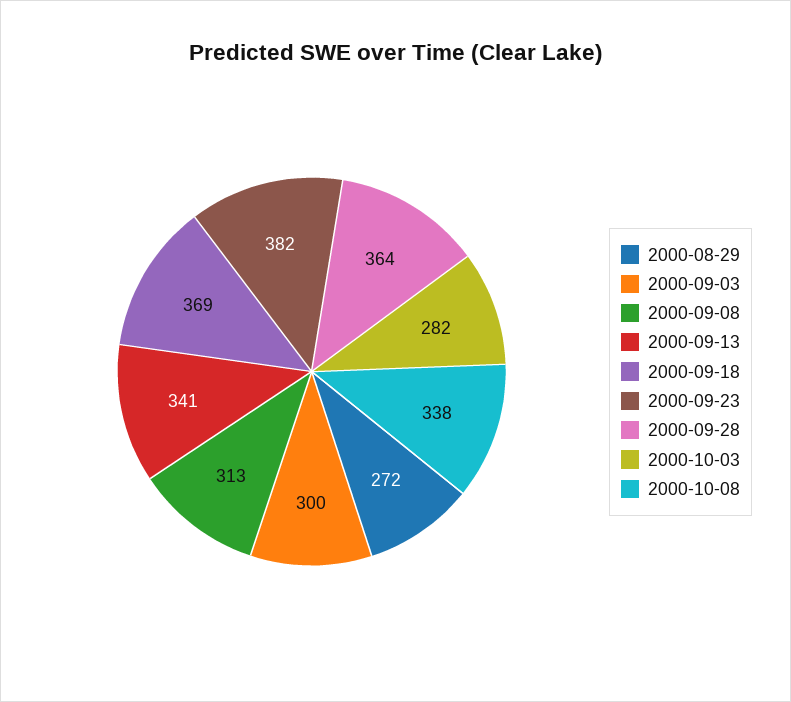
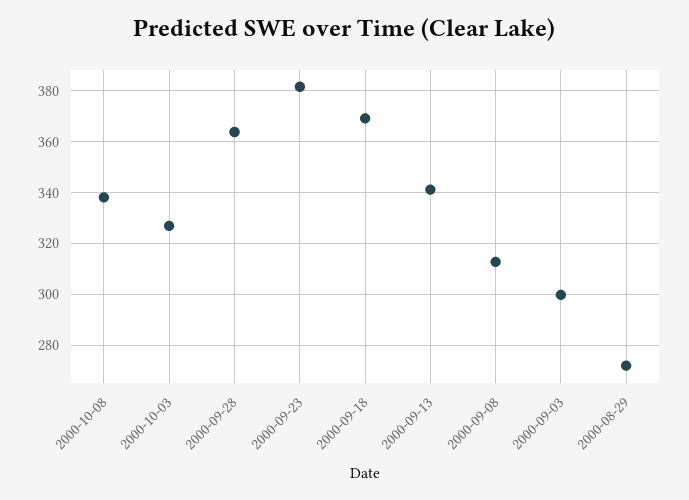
2000-10-03: 282 -> 327.5

